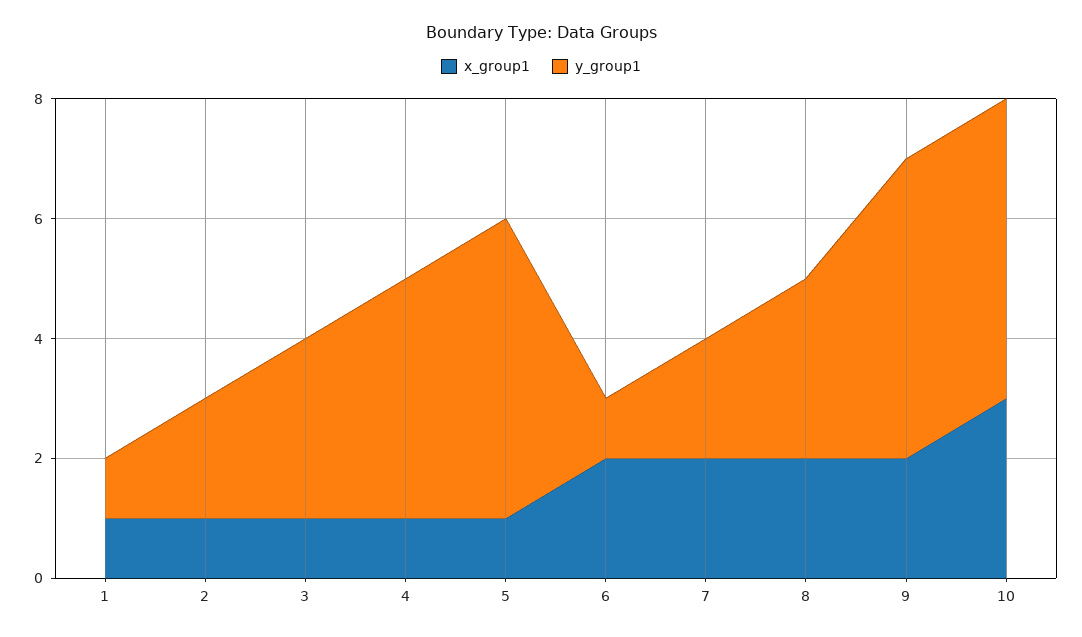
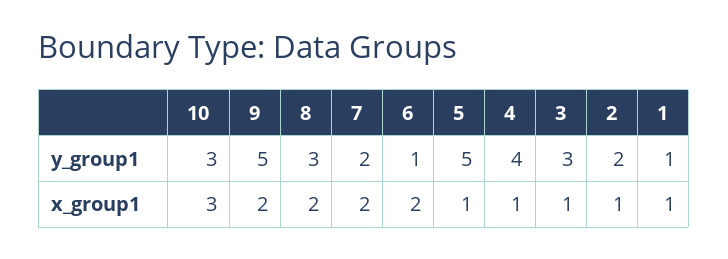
y_group1, 10: 5 -> 3

